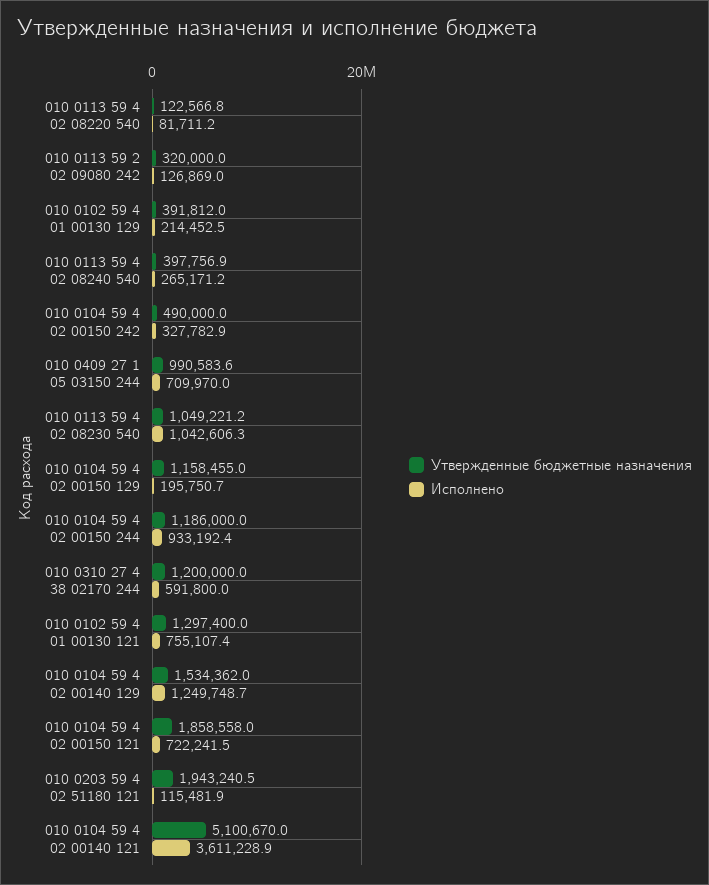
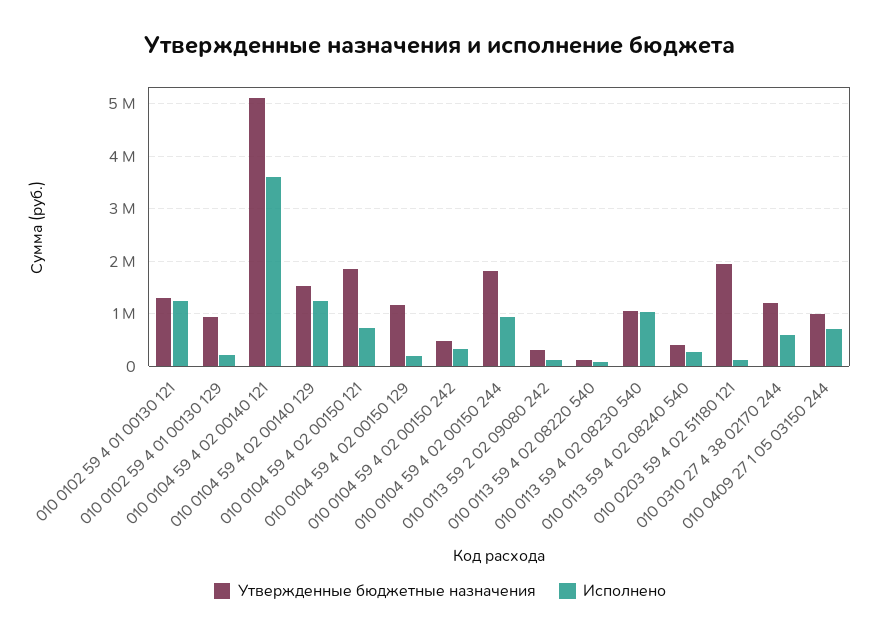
Утвержденные бюджетные назначения, 010 0102 59 4 01 00130 129: 391812 -> 1000000
Утвержденные бюджетные назначения, 010 0104 59 4 02 00150 244: 1186000 -> 1800000
Исполнено, 010 0102 59 4 01 00130 121: 755107.4 -> 1200000

